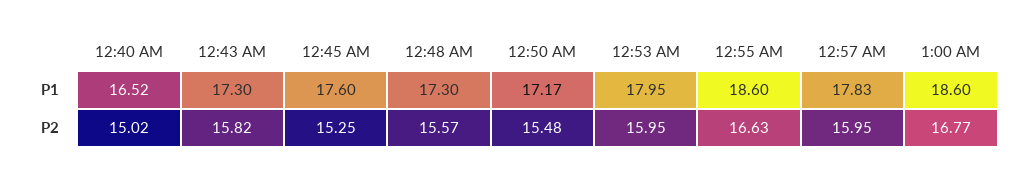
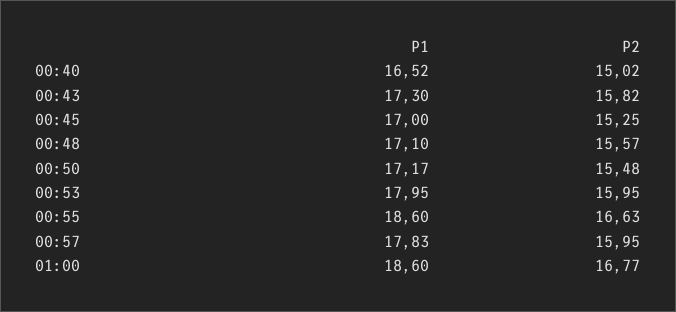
12:45 AM, P1: 17.6 -> 17
12:48 AM, P1: 17.3 -> 17.1

